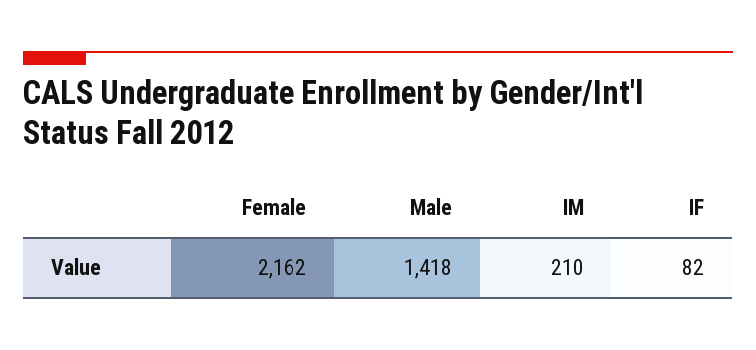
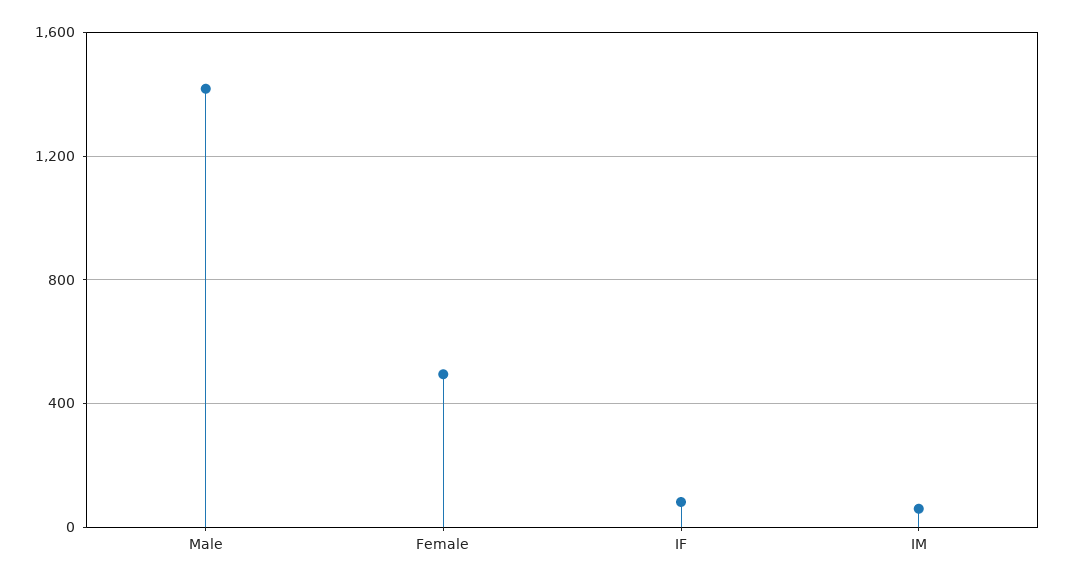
Female: 2162 -> 500
IM: 210 -> 50

